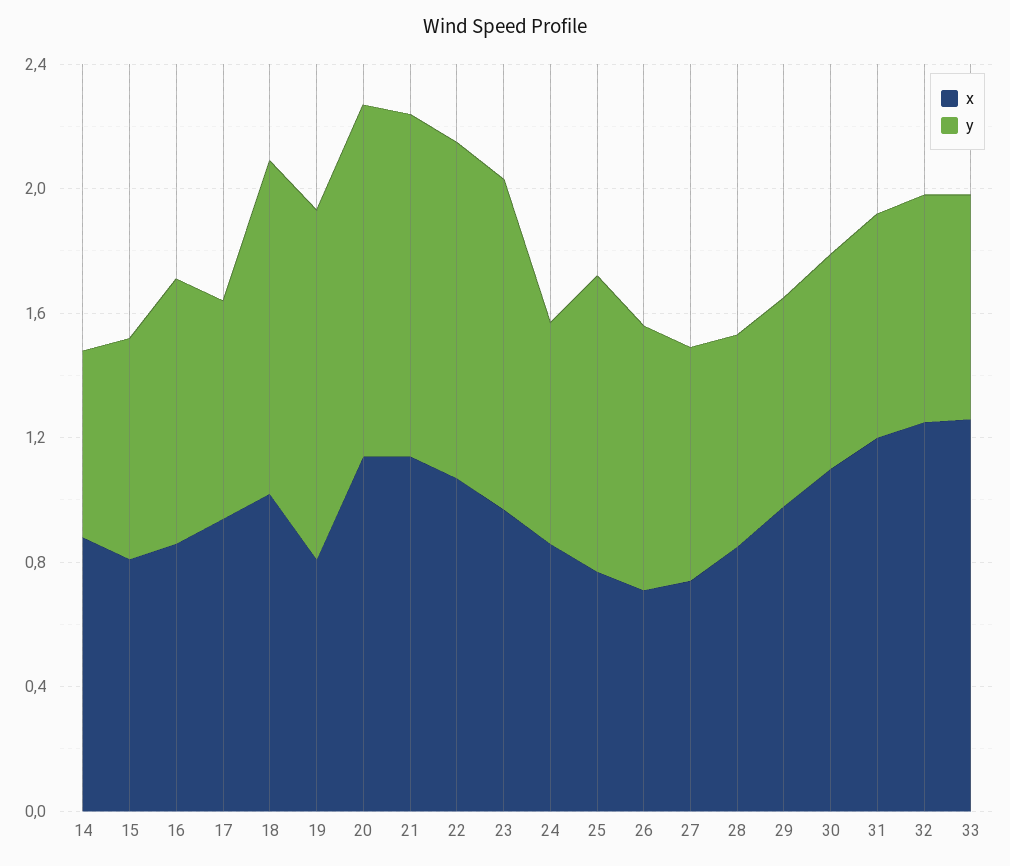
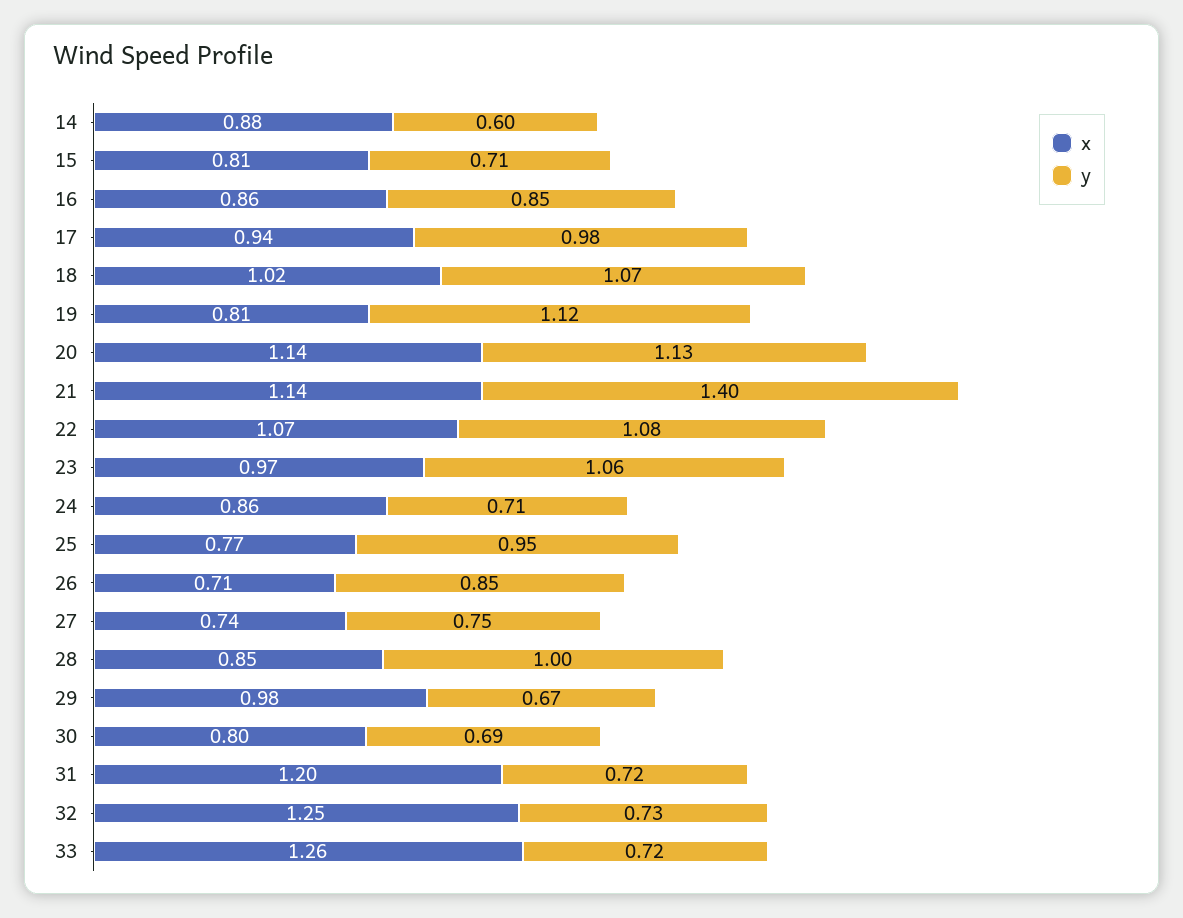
y, 17: 0.7 -> 0.98
y, 21: 1.1 -> 1.4
y, 28: 0.7 -> 1
x, 30: 1.1 -> 0.8

